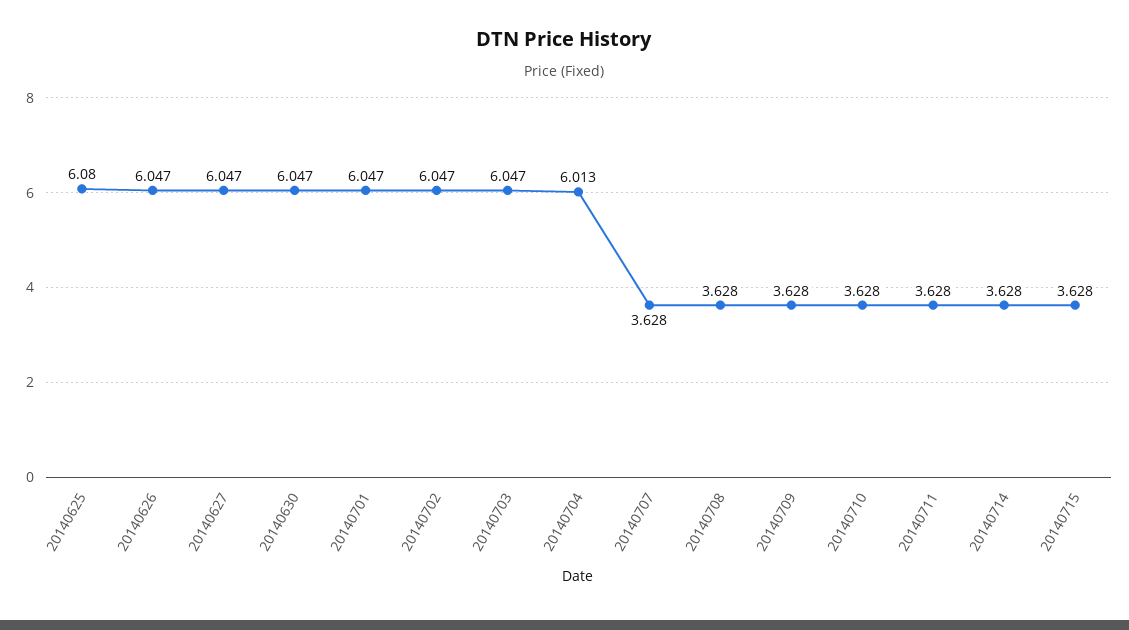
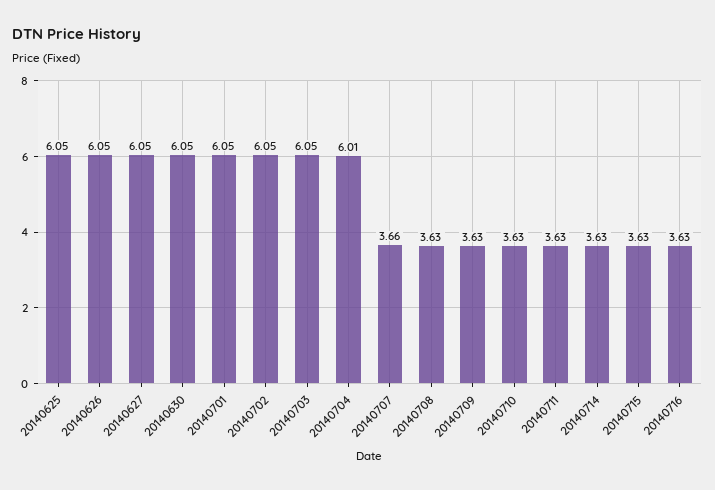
20140625: 6.08 -> 6.05
20140707: 3.628 -> 3.66
20140716: none -> 3.63

